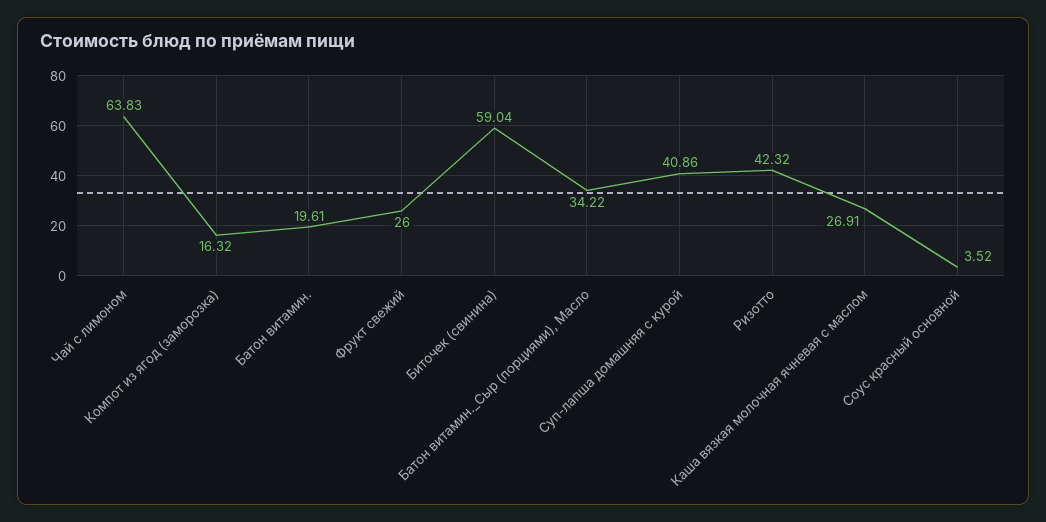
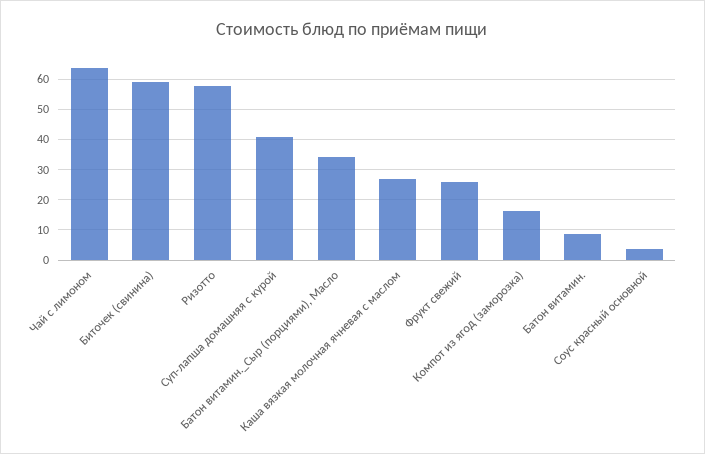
Батон витамин.: 19.61 -> 8
Ризотто: 42.32 -> 58

